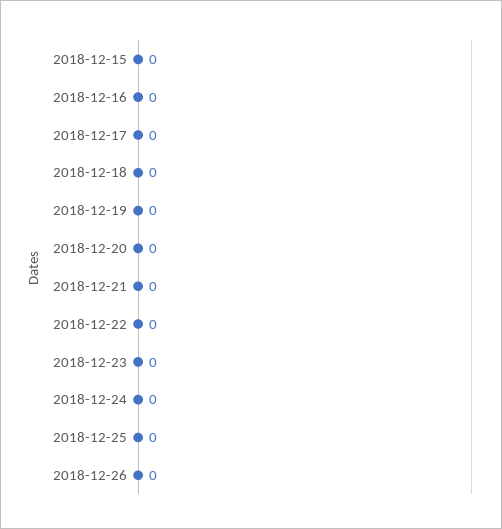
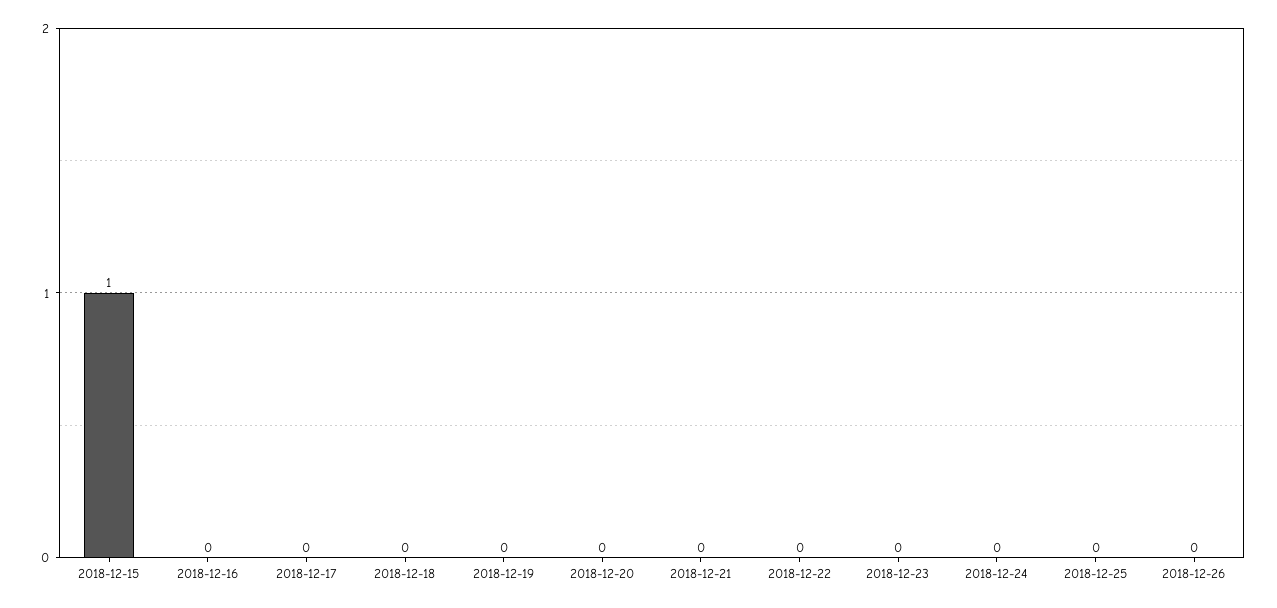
2018-12-15: 0 -> 1

